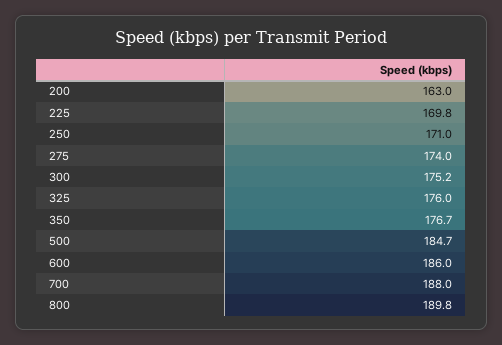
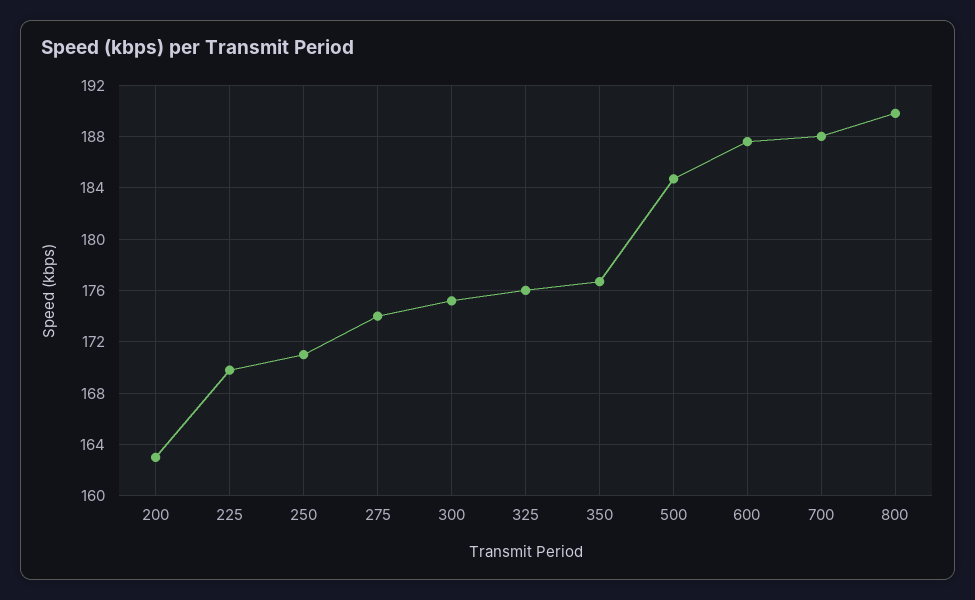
600: 186 -> 187.5

